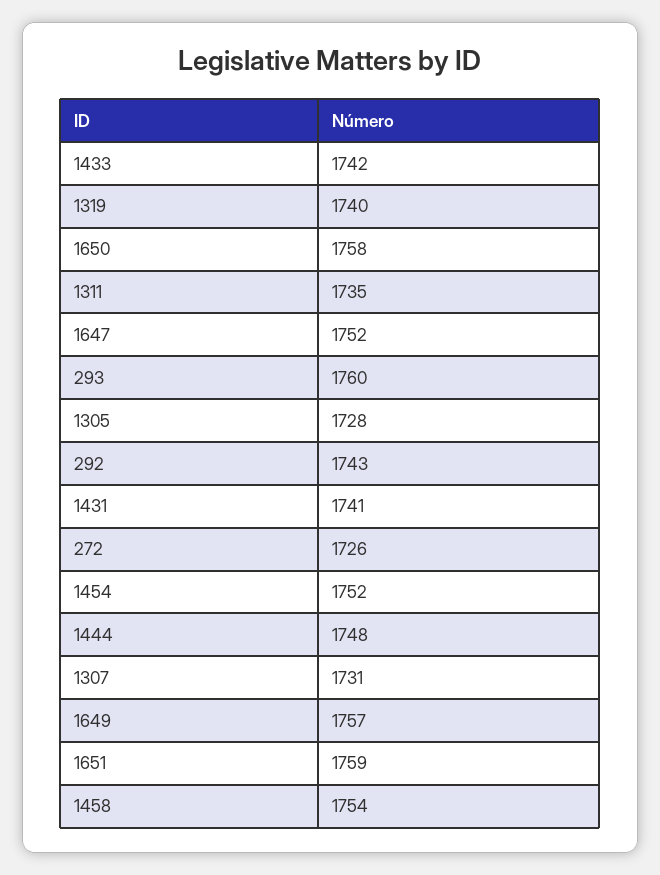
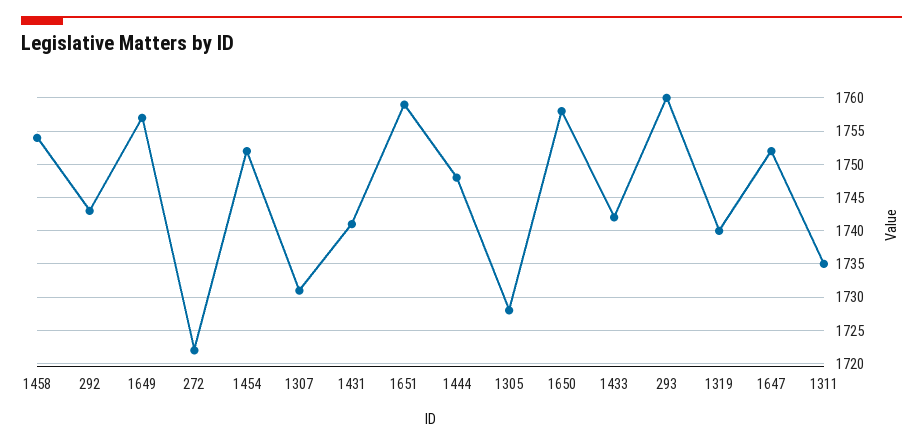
272: 1726 -> 1722

